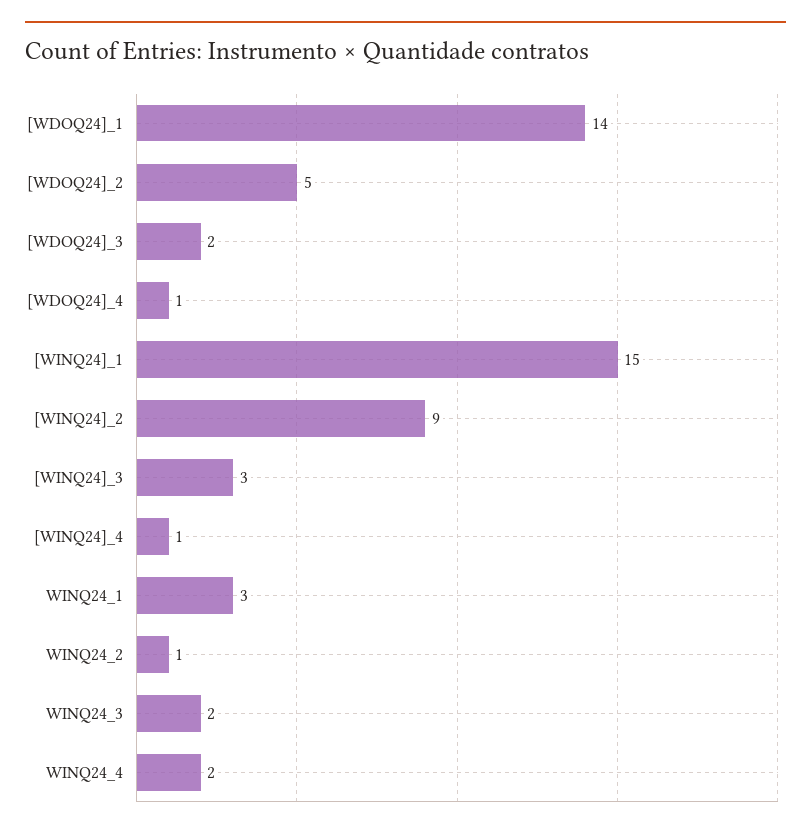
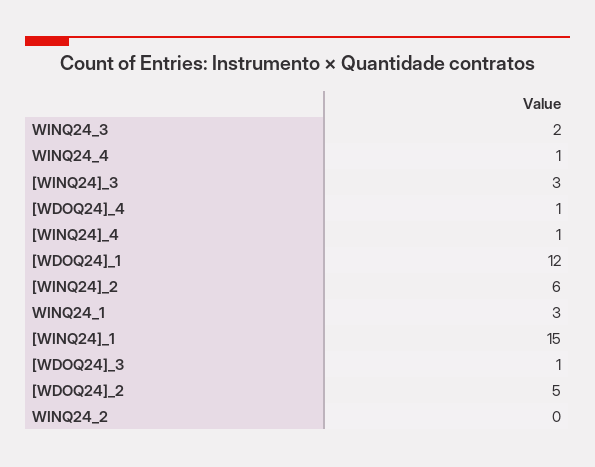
[WDOQ24]_1: 14 -> 12
[WDOQ24]_3: 2 -> 1
[WINQ24]_2: 9 -> 6
WINQ24_2: 1 -> 0
WINQ24_4: 2 -> 1

